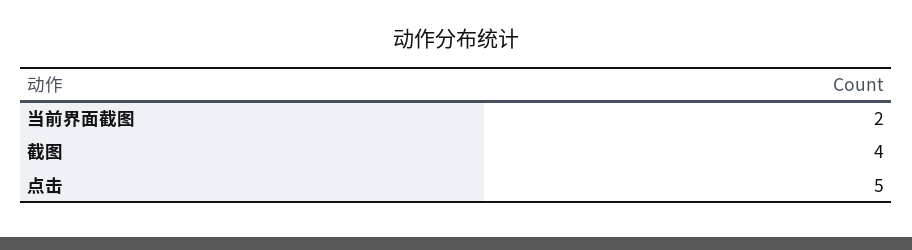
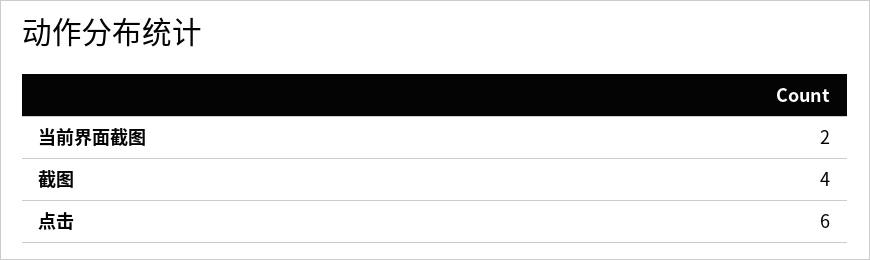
点击: 5 -> 6

